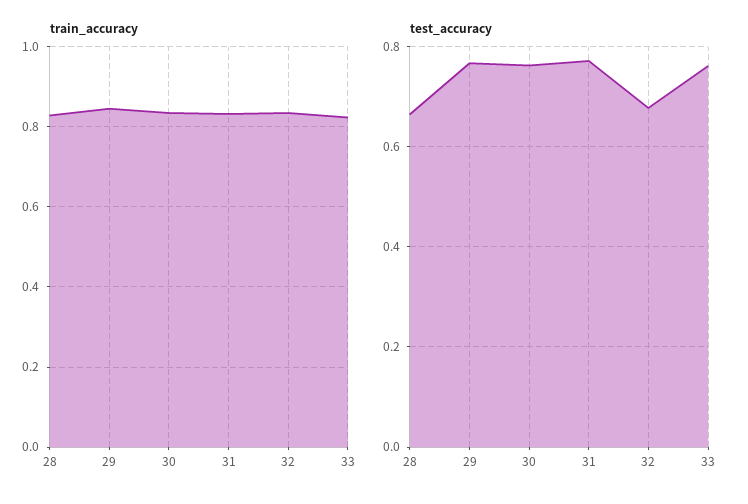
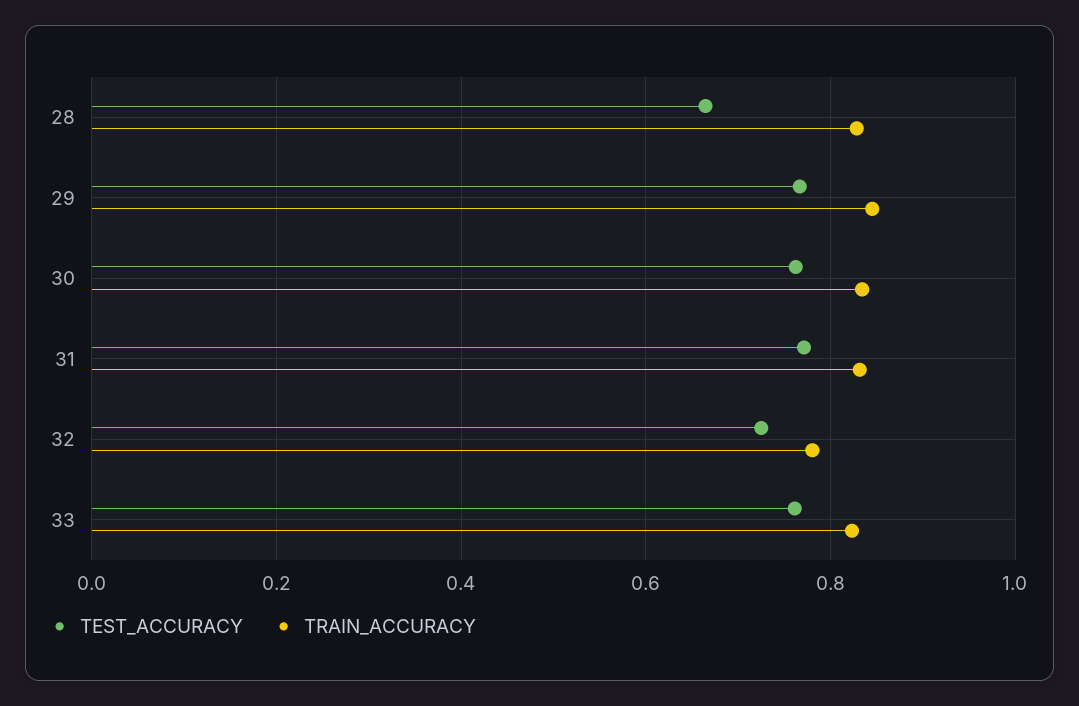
train_accuracy, 32: 0.84 -> 0.78
test_accuracy, 32: 0.68 -> 0.72

